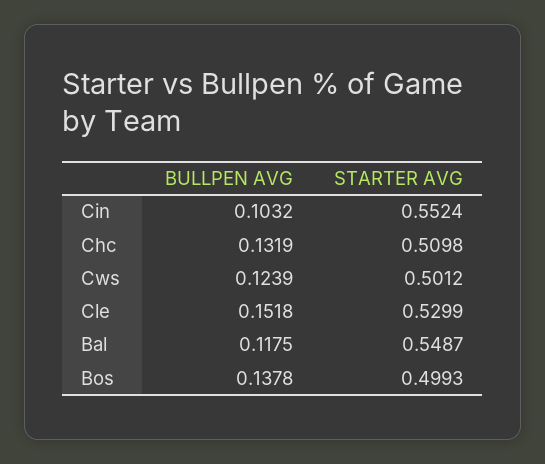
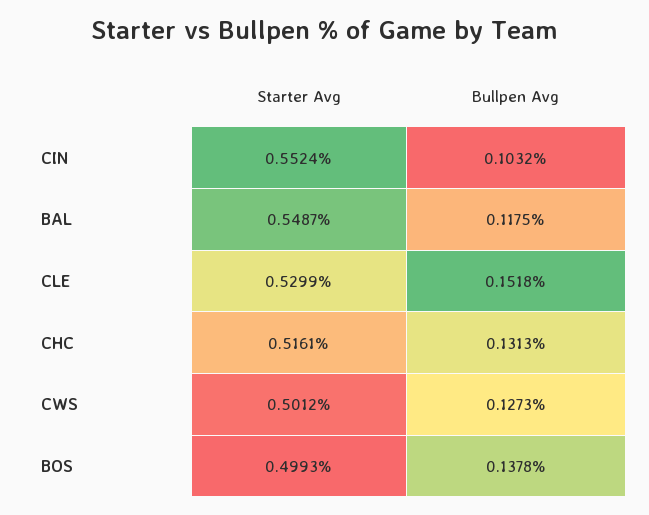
BULLPEN AVG, Chc: 0.1319 -> 0.1313
STARTER AVG, Chc: 0.5098 -> 0.5161
BULLPEN AVG, Cws: 0.1239 -> 0.1273

